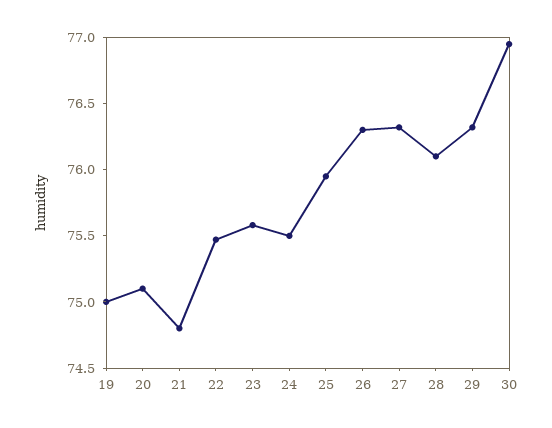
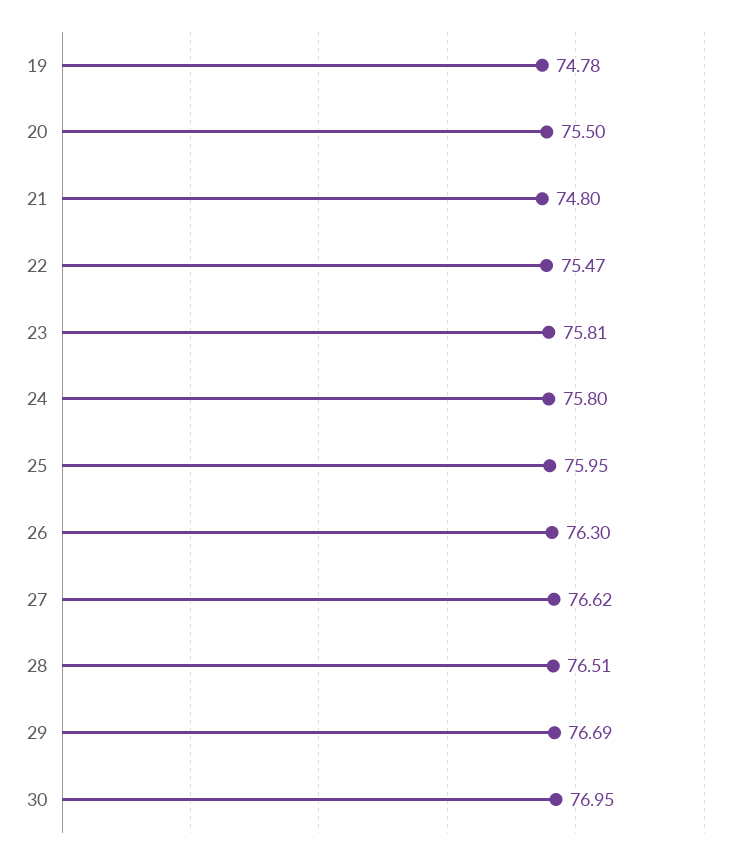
19: 75 -> 74.78
20: 75.1 -> 75.5
23: 75.6 -> 75.81
24: 75.5 -> 75.8
27: 76.3 -> 76.62
28: 76.1 -> 76.51
29: 76.3 -> 76.69

